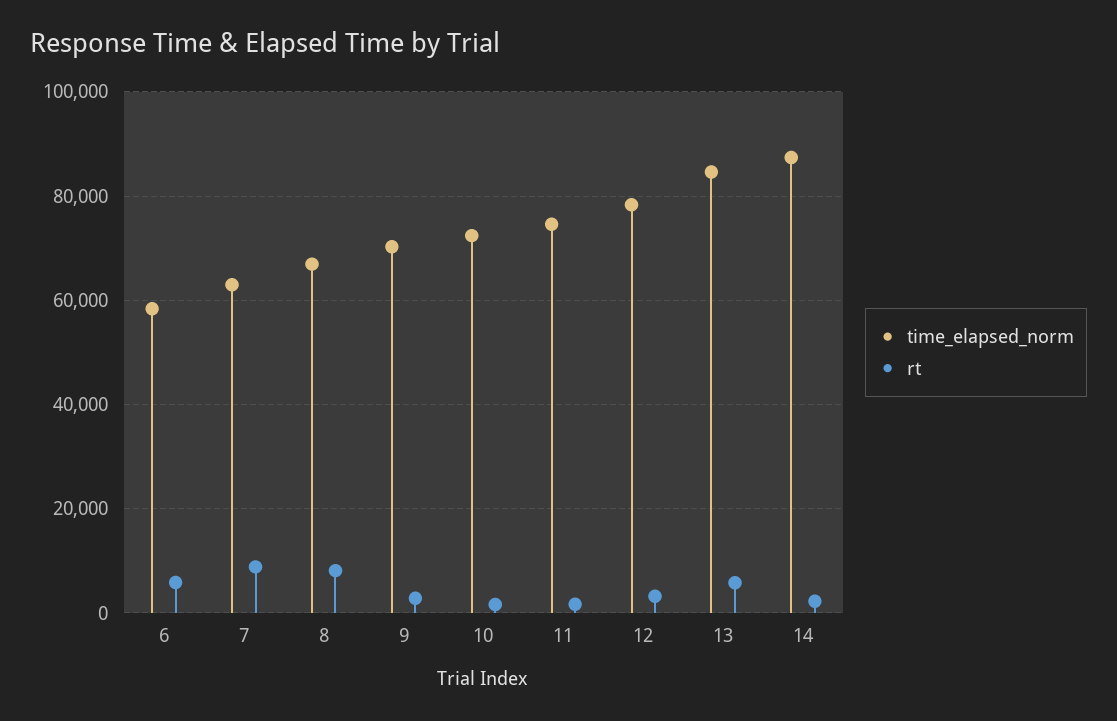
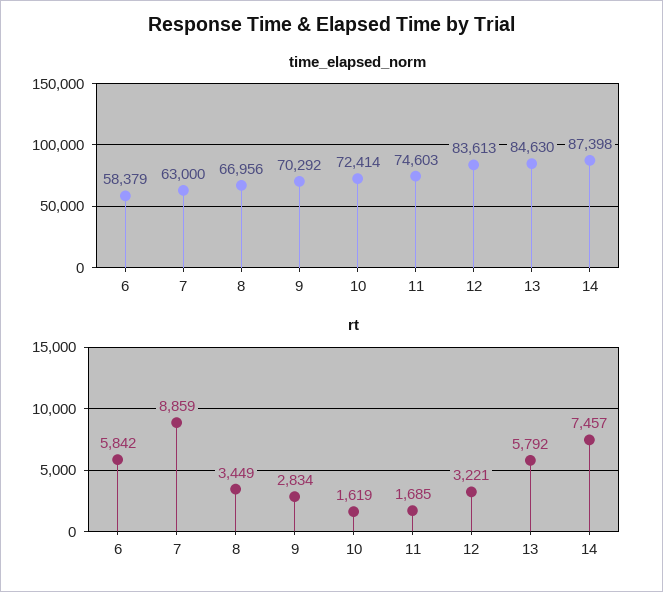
rt, 8: 8000 -> 3449
time_elapsed_norm, 12: 78000 -> 83613
rt, 14: 2000 -> 7457

